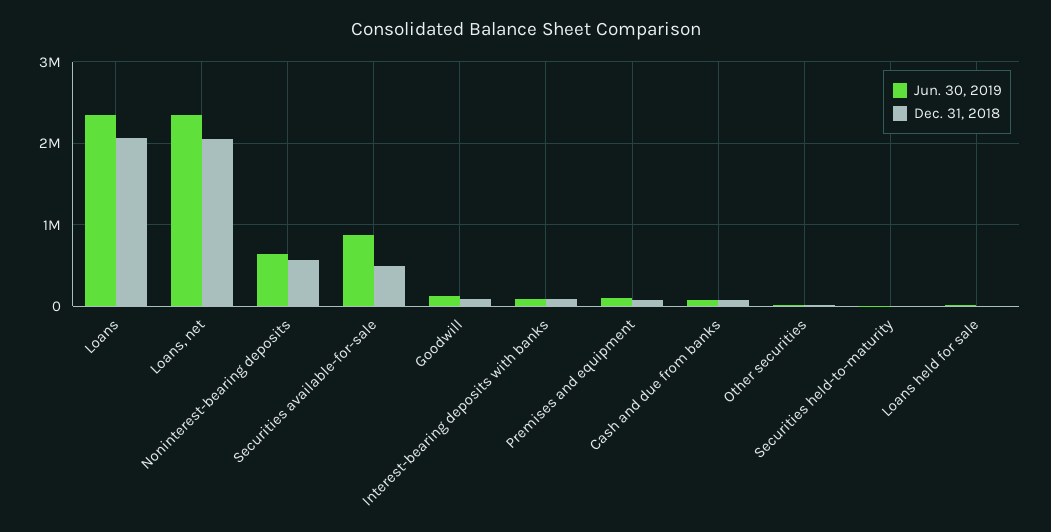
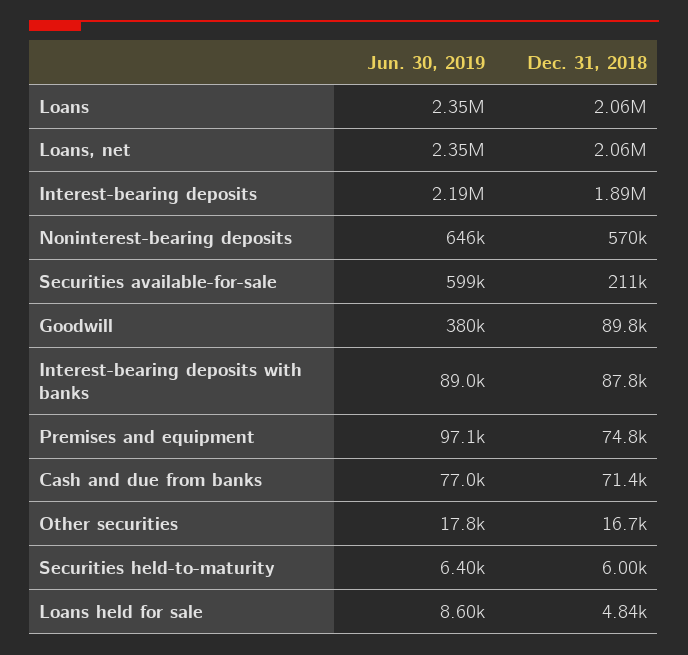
Jun. 30, 2019, Securities available-for-sale: 900000 -> 599000
Dec. 31, 2018, Securities available-for-sale: 500000 -> 211000
Jun. 30, 2019, Goodwill: 100000 -> 380000
Jun. 30, 2019, Interest-bearing deposits: none -> 2190000
Dec. 31, 2018, Interest-bearing deposits: none -> 1890000

